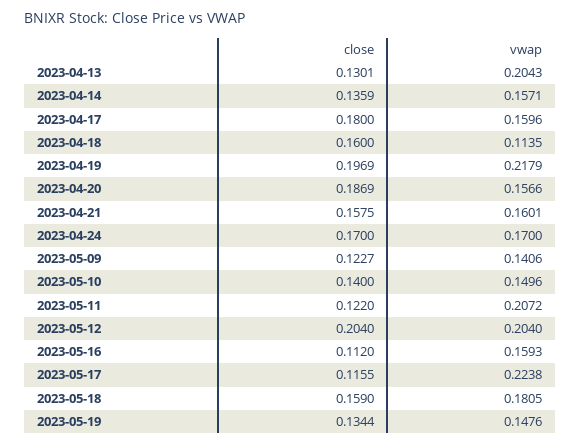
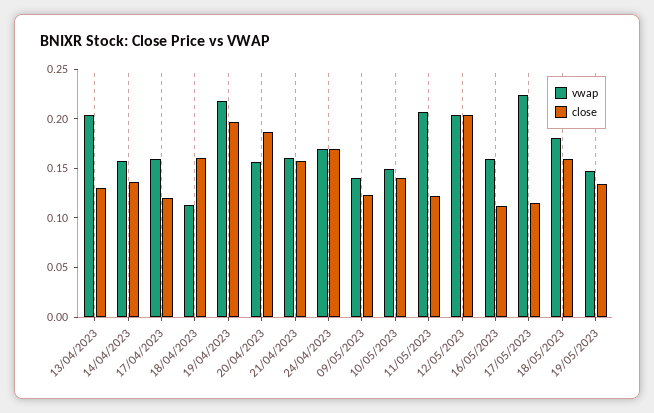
close, 2023-04-17: 0.18 -> 0.12

